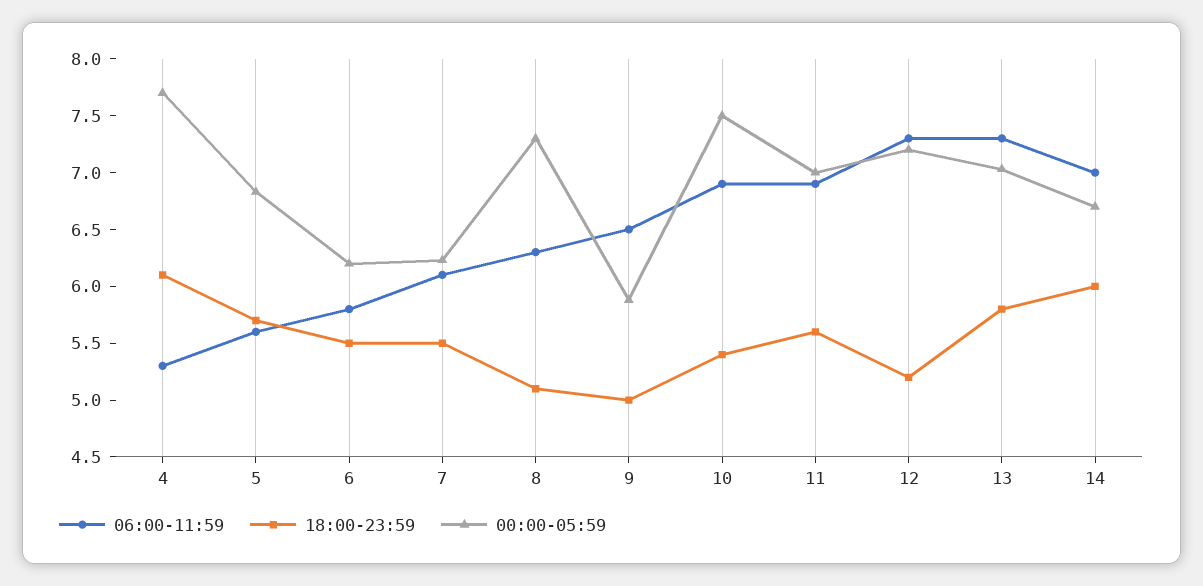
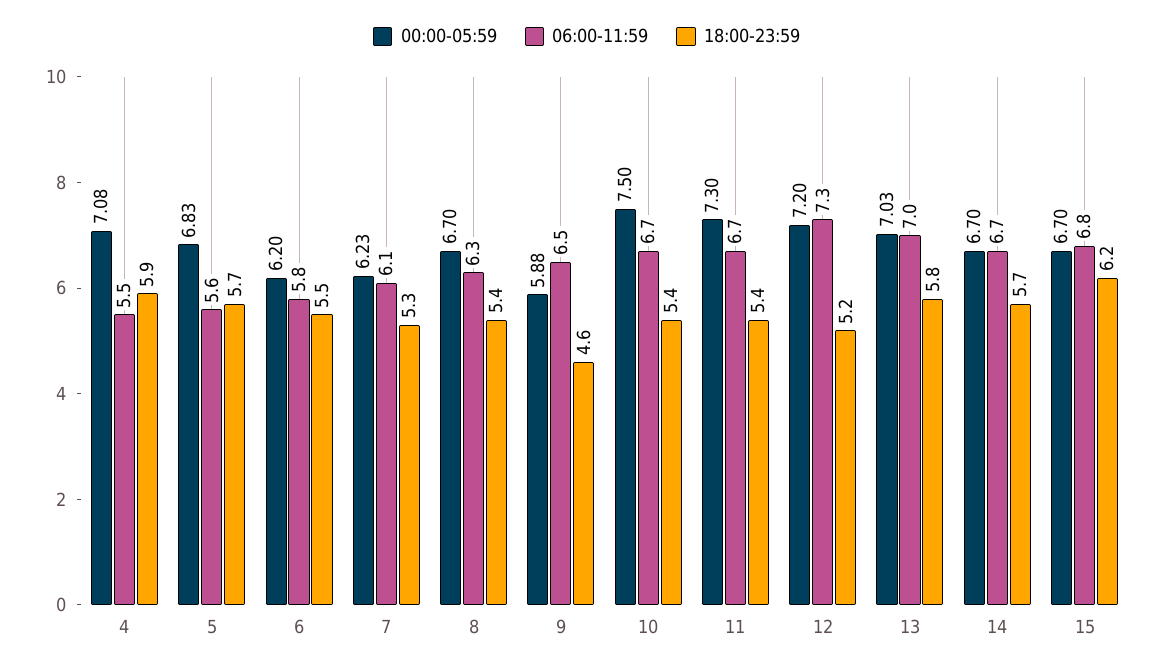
06:00-11:59, 4: 5.3 -> 5.5
18:00-23:59, 4: 6.1 -> 5.9
00:00-05:59, 4: 7.7 -> 7.08
18:00-23:59, 7: 5.5 -> 5.3
18:00-23:59, 8: 5.1 -> 5.4
00:00-05:59, 8: 7.3 -> 6.7
18:00-23:59, 9: 5 -> 4.6
06:00-11:59, 10: 6.9 -> 6.7
06:00-11:59, 11: 6.9 -> 6.7
18:00-23:59, 11: 5.6 -> 5.4
00:00-05:59, 11: 7 -> 7.3
06:00-11:59, 13: 7.3 -> 7
06:00-11:59, 14: 7 -> 6.7
18:00-23:59, 14: 6 -> 5.7
00:00-05:59, 15: none -> 6.7
06:00-11:59, 15: none -> 6.8
18:00-23:59, 15: none -> 6.2

